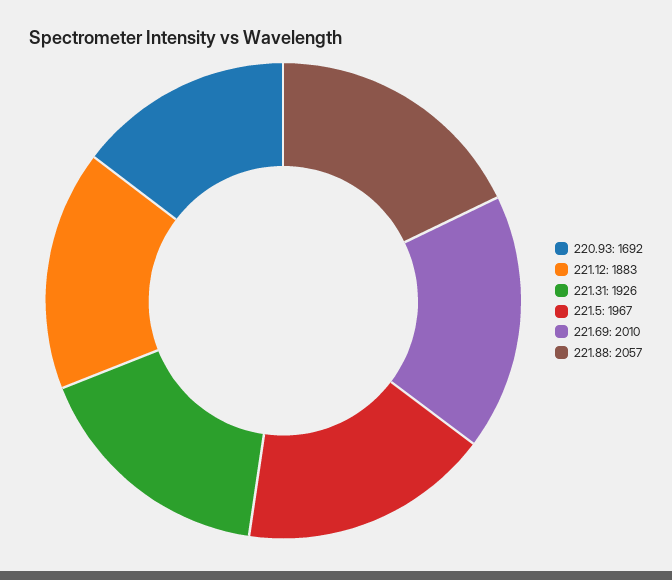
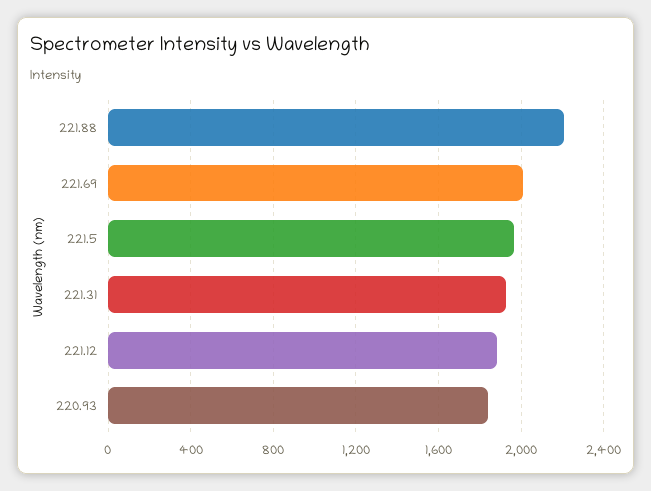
220.93: 1692 -> 1850
221.88: 2057 -> 2200

